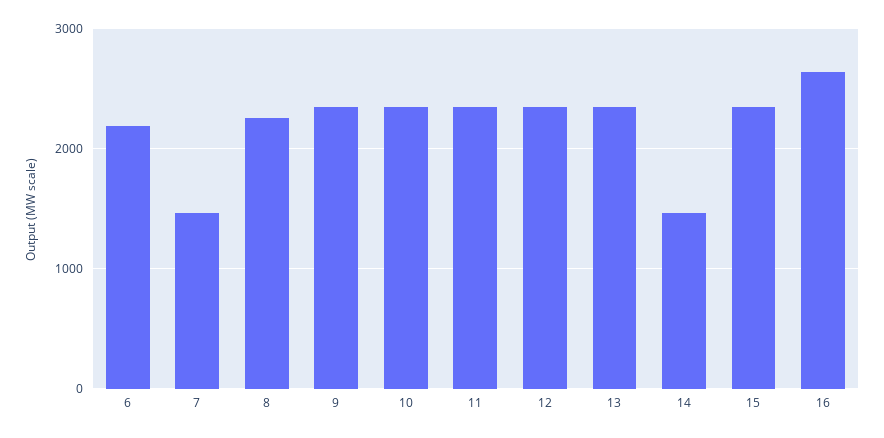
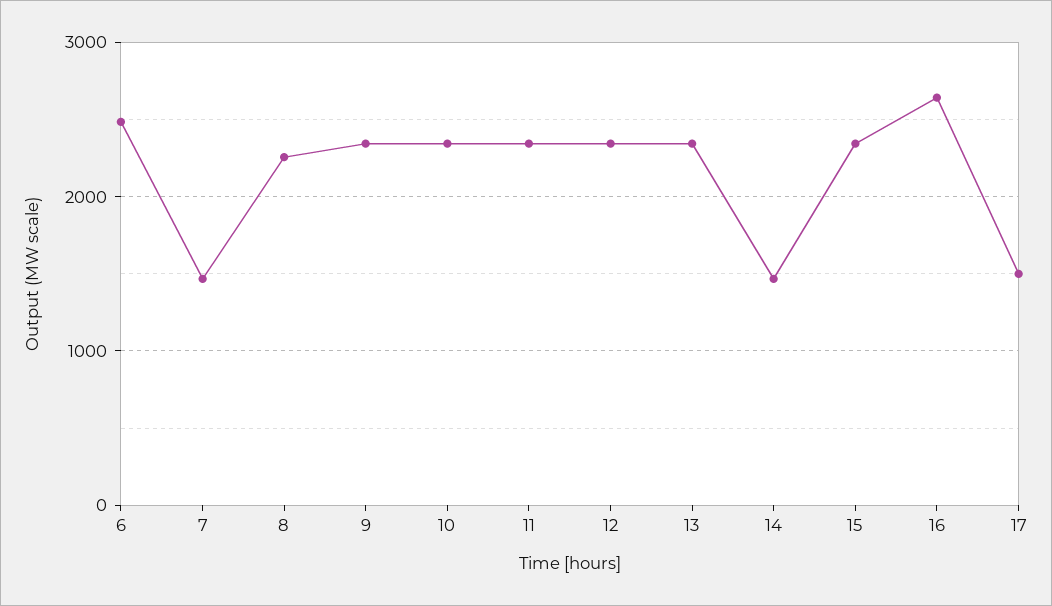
6: 2200 -> 2500
17: none -> 1500

